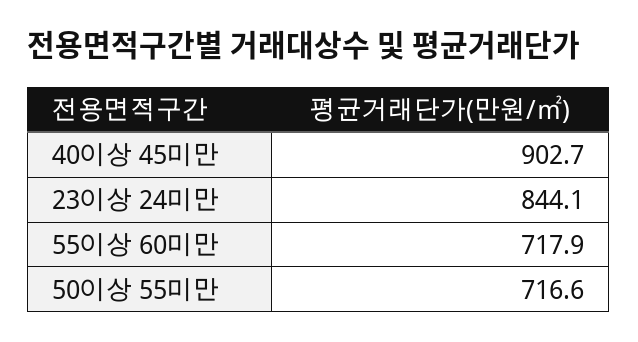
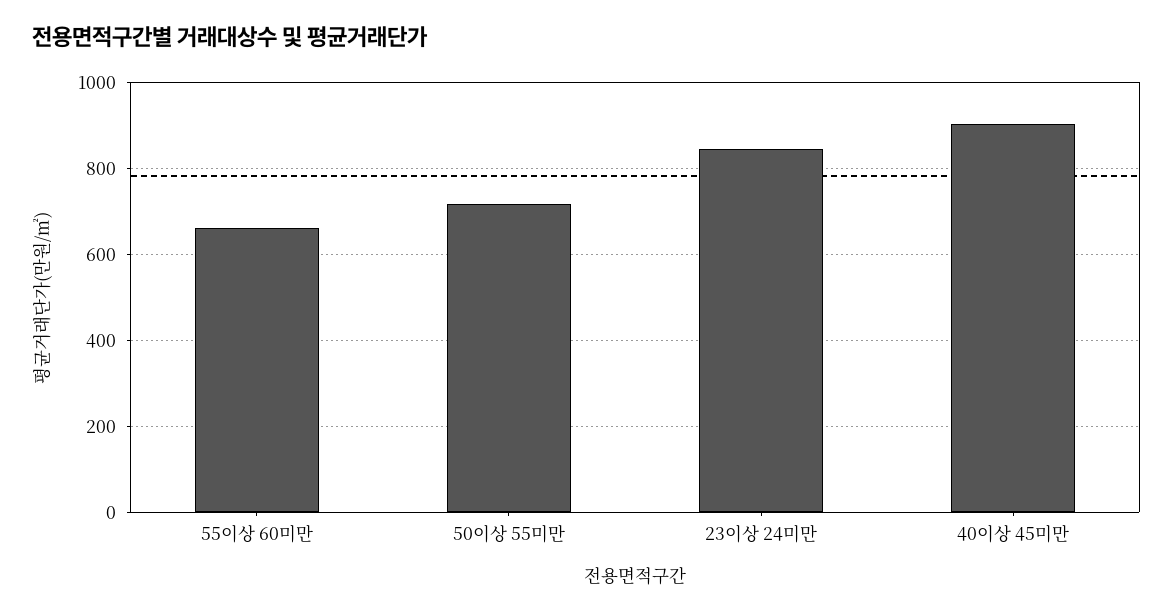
55이상 60미만: 717.9 -> 660

